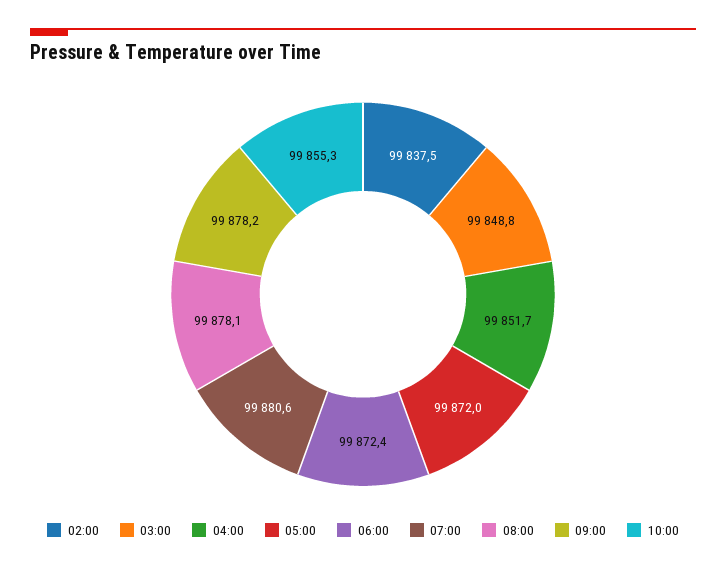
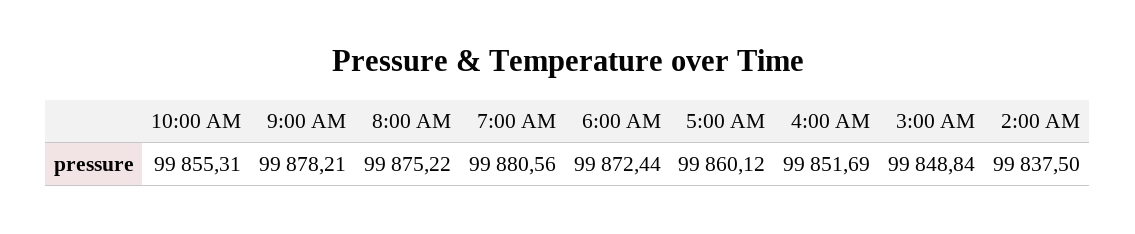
05:00: 99872 -> 99860.12
08:00: 99878.1 -> 99875.22

